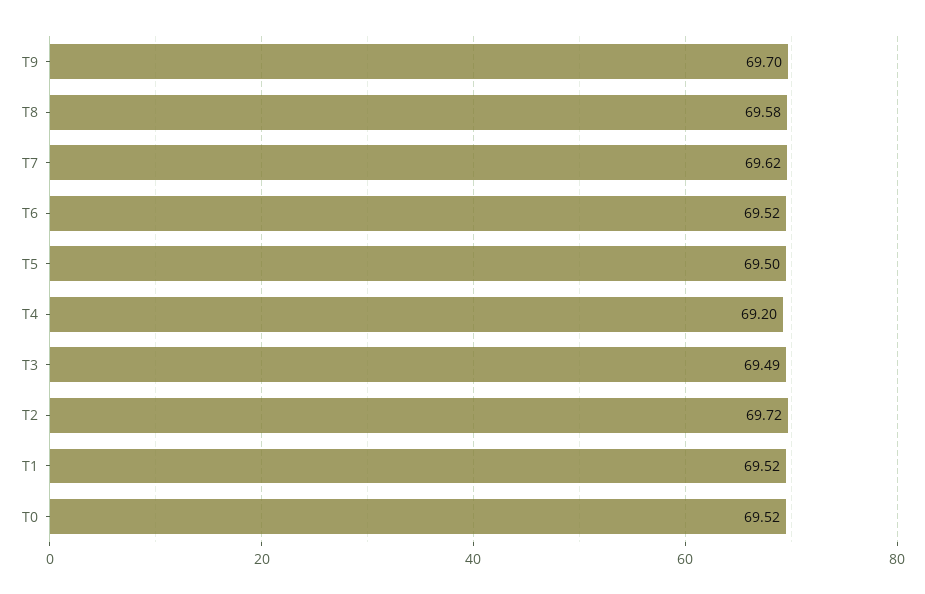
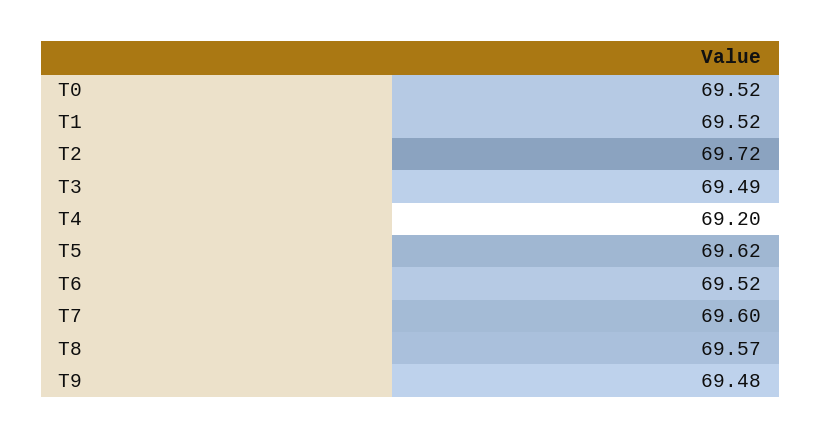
T9: 69.7 -> 69.48
T8: 69.58 -> 69.57
T7: 69.62 -> 69.6
T5: 69.5 -> 69.62

